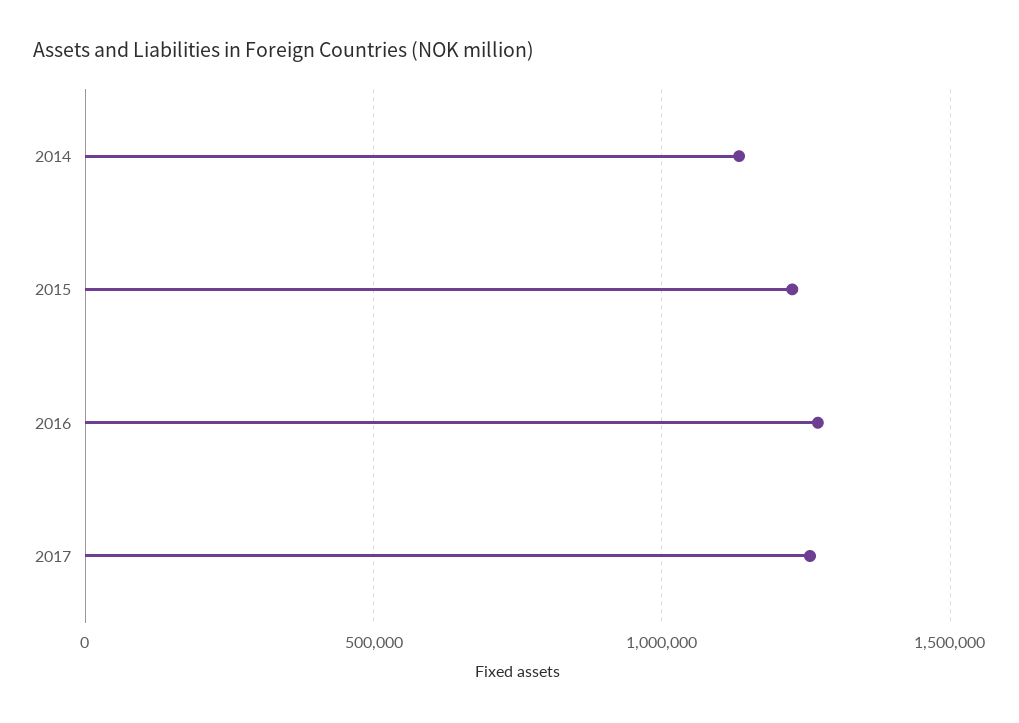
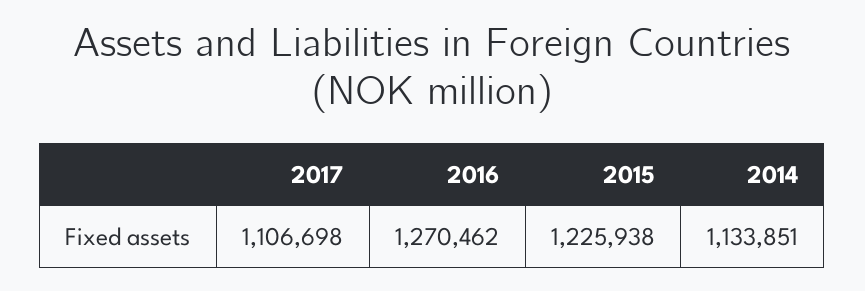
2017: 1250000 -> 1106698

